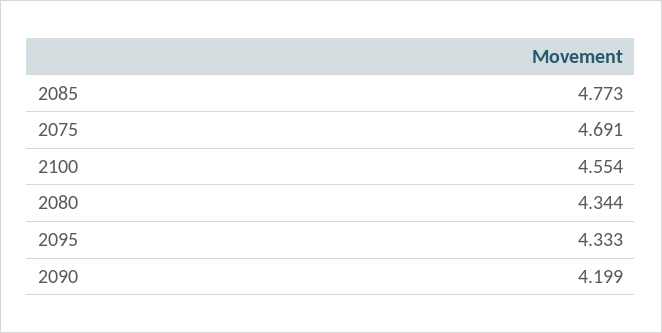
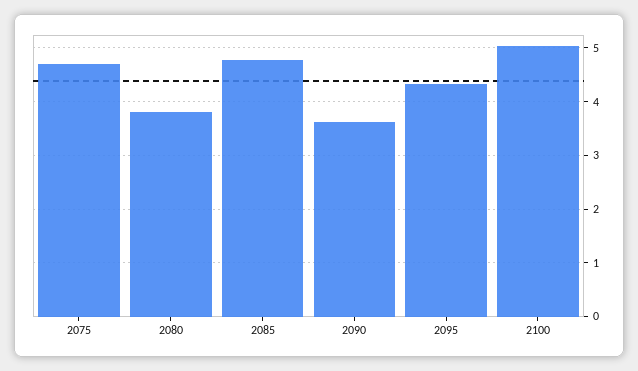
2100: 4.554 -> 5
2080: 4.344 -> 3.8
2090: 4.199 -> 3.6

